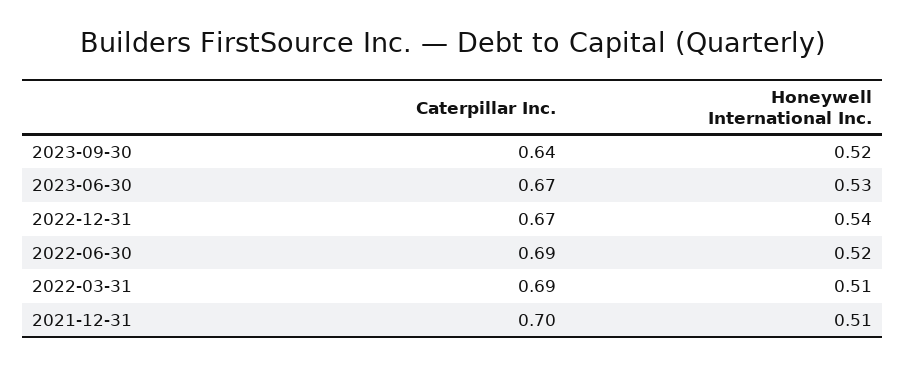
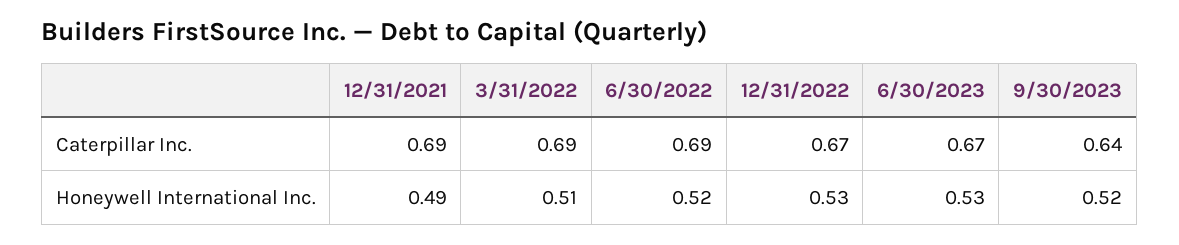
Honeywell International Inc., 2022-12-31: 0.54 -> 0.53
Caterpillar Inc., 2021-12-31: 0.7 -> 0.69
Honeywell International Inc., 2021-12-31: 0.51 -> 0.49

